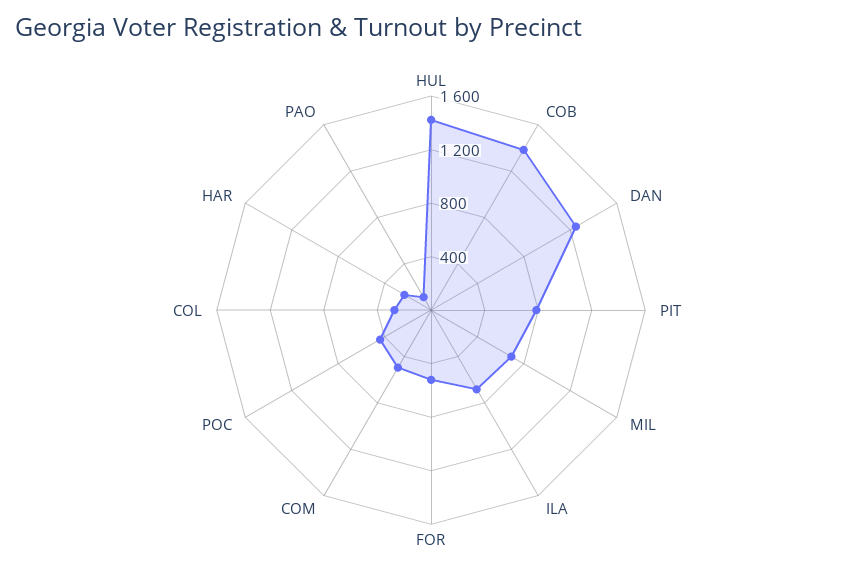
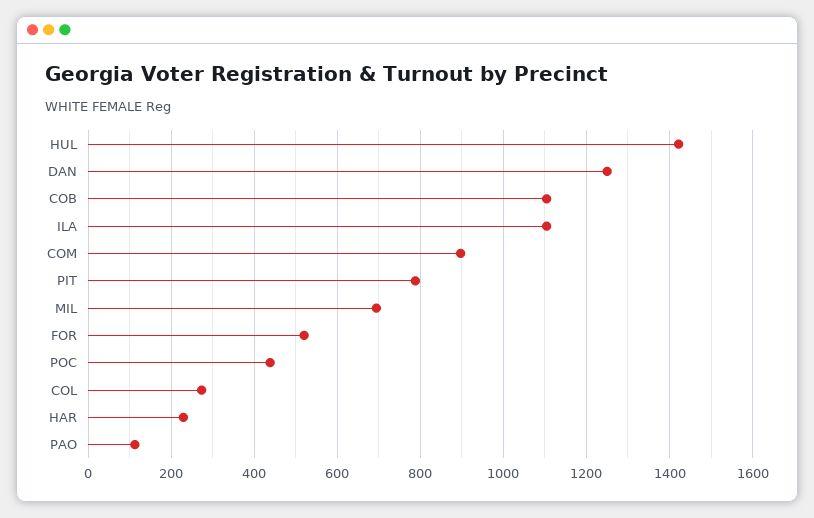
COB: 1400 -> 1100
ILA: 700 -> 1100
COM: 500 -> 900

